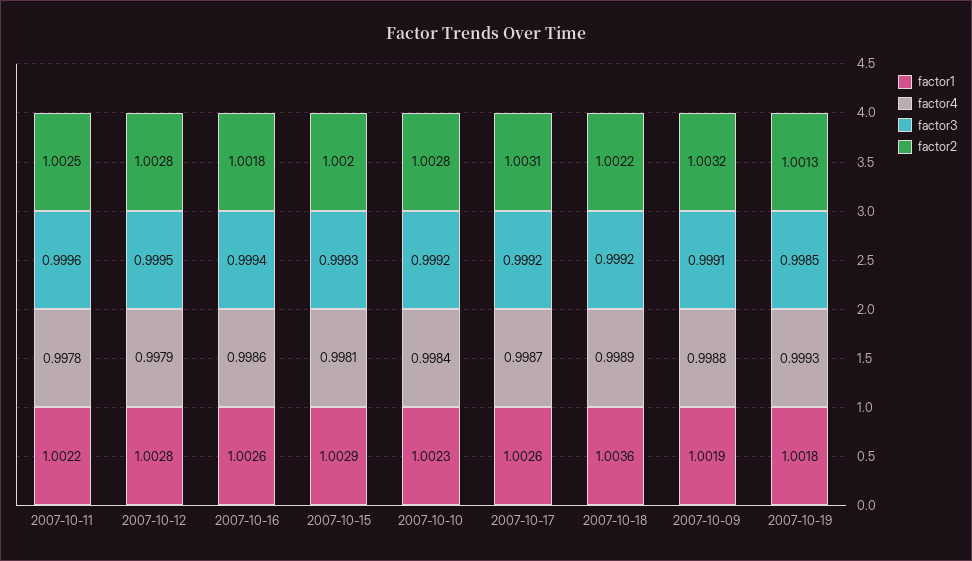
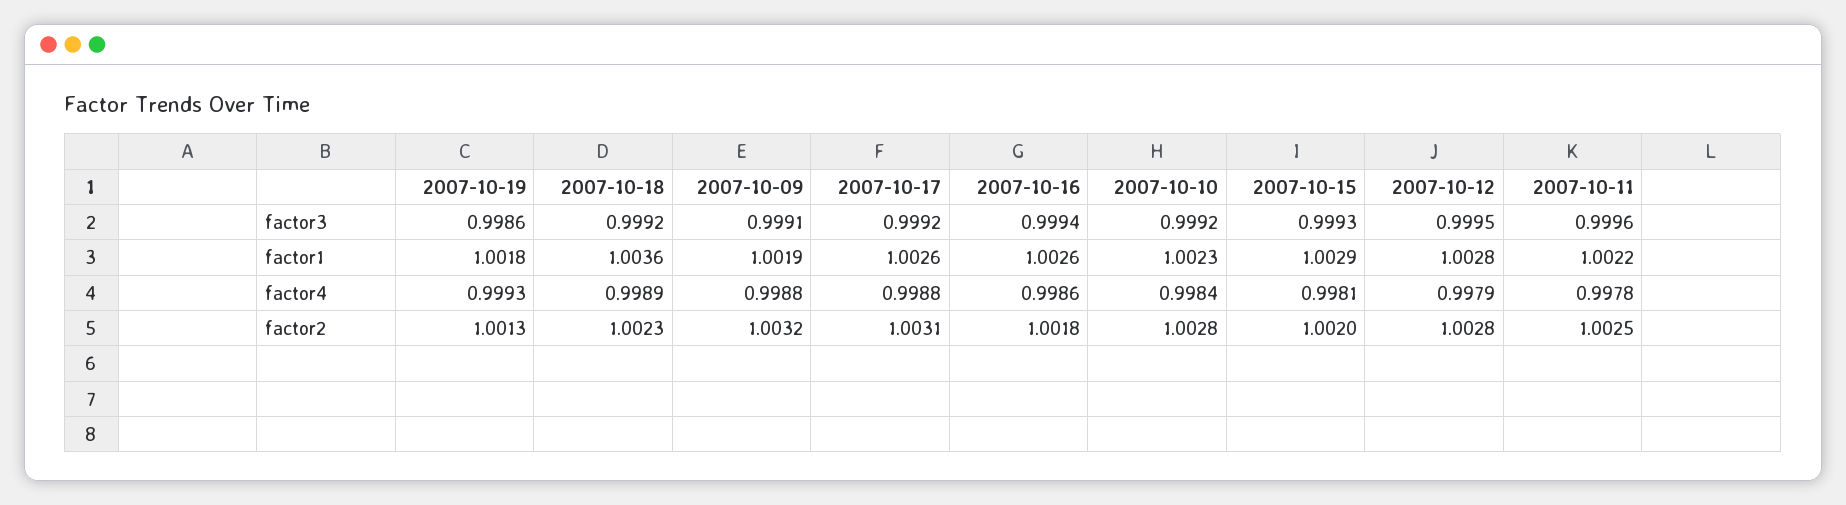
factor4, 2007-10-17: 0.9987 -> 0.9988
factor2, 2007-10-18: 1.0022 -> 1.0023
factor3, 2007-10-19: 0.9985 -> 0.9986

